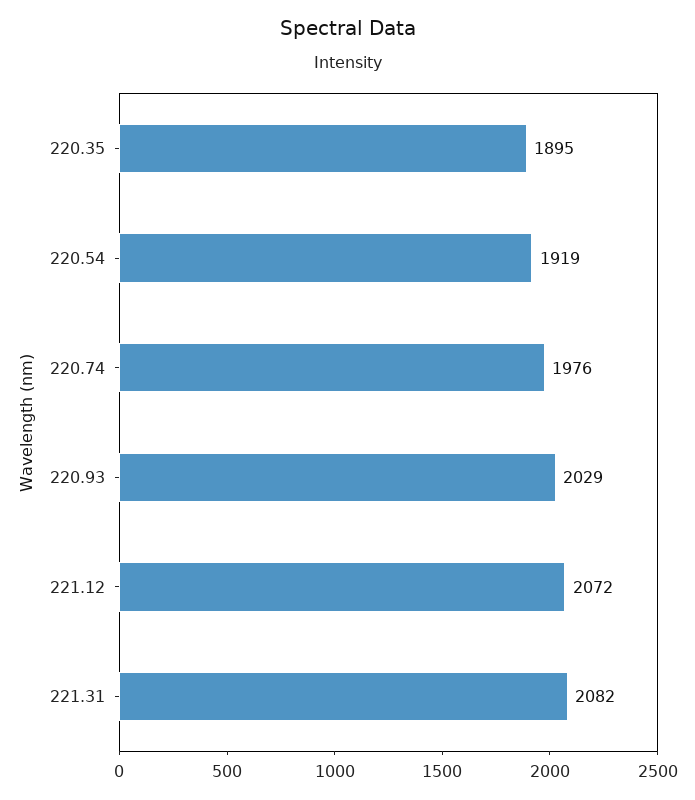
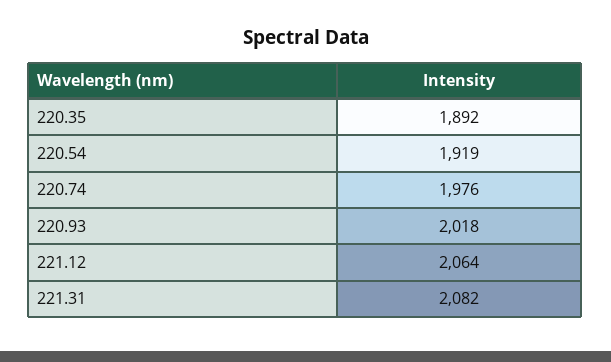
220.35: 1895 -> 1892
220.93: 2029 -> 2018
221.12: 2072 -> 2064

